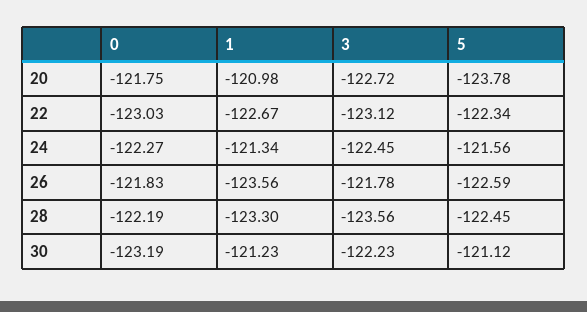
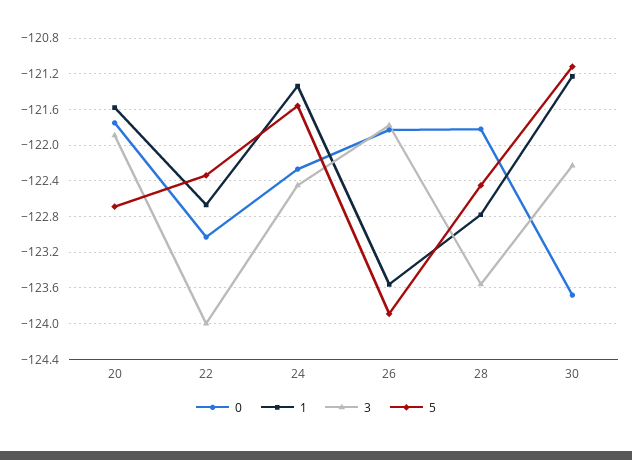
1, 20: -120.98 -> -121.6
3, 20: -122.72 -> -121.9
5, 20: -123.78 -> -122.7
3, 22: -123.12 -> -124
5, 26: -122.59 -> -123.9
0, 28: -122.19 -> -121.8
1, 28: -123.3 -> -122.8
0, 30: -123.19 -> -123.7

